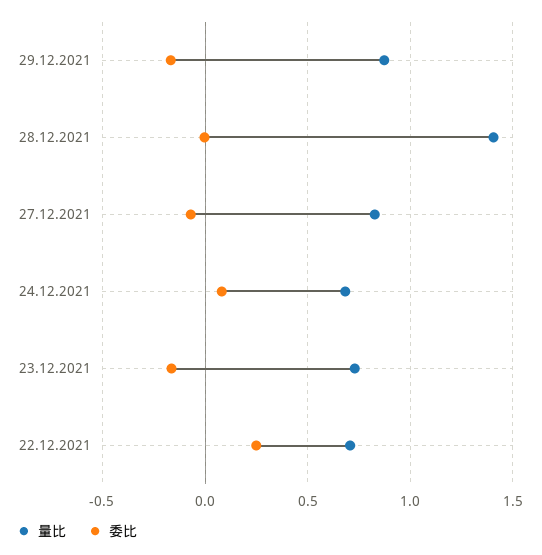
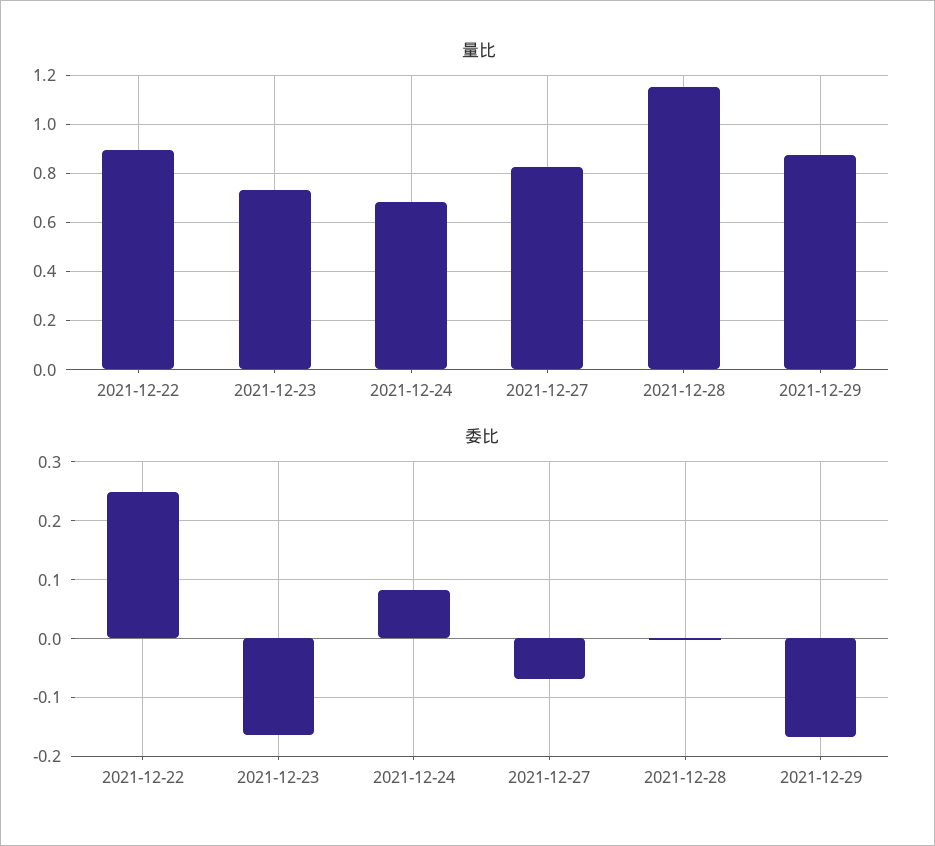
量比, 28.12.2021: 1.4 -> 1.15
量比, 22.12.2021: 0.7 -> 0.9

